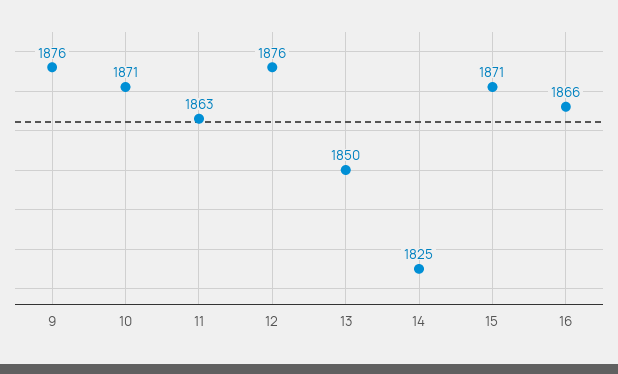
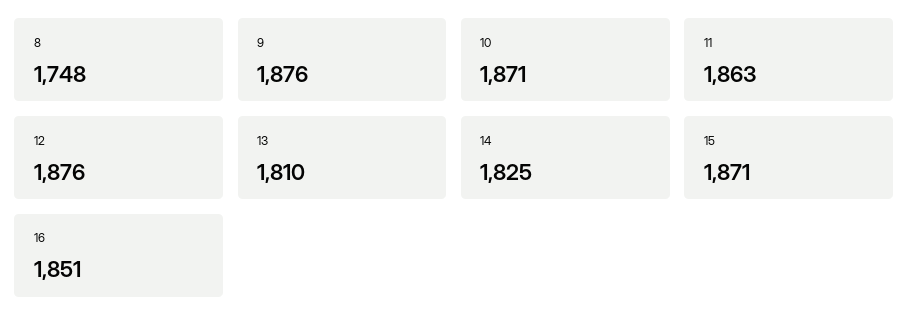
13: 1850 -> 1810
16: 1866 -> 1851
8: none -> 1748

